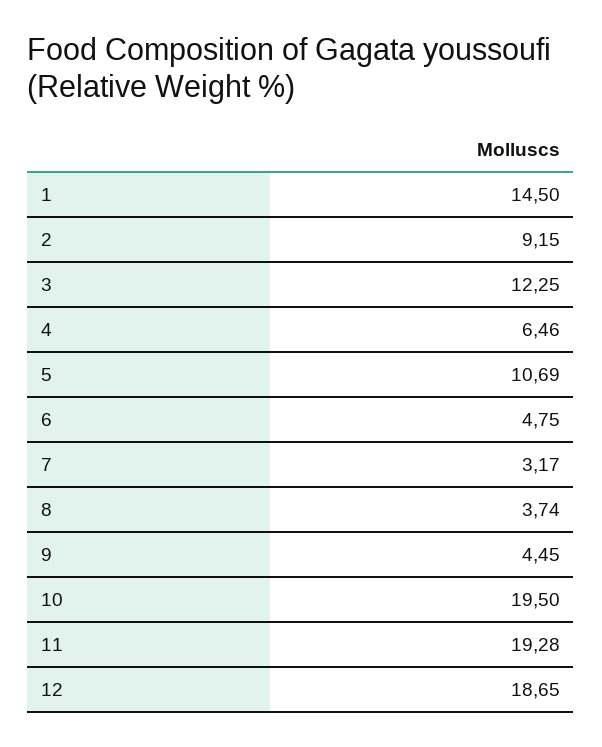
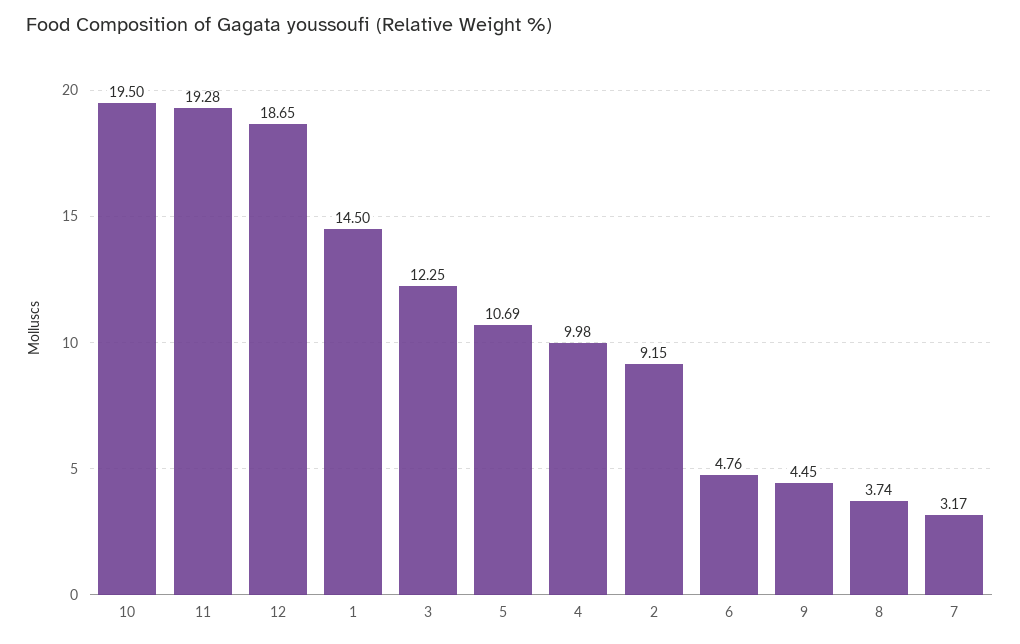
4: 6.46 -> 9.98
6: 4.75 -> 4.76

